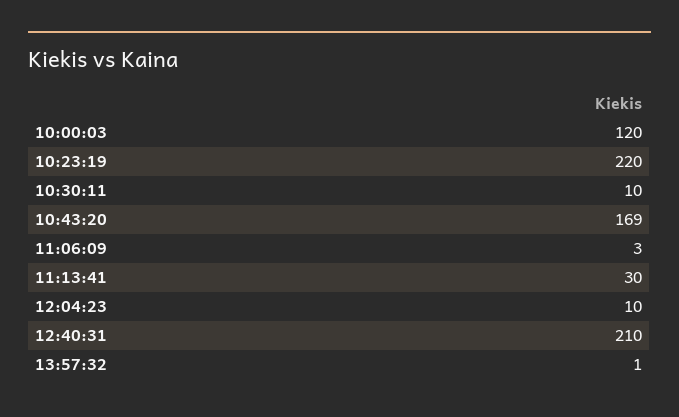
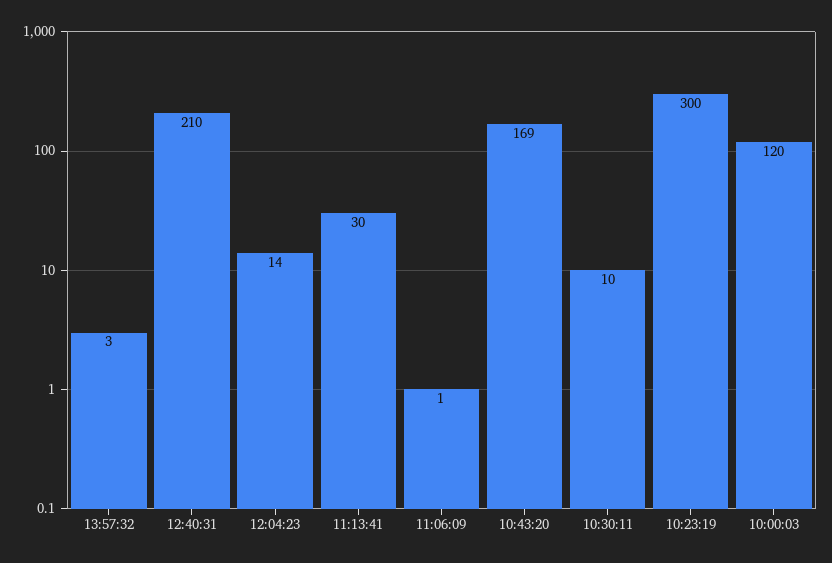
10:23:19: 220 -> 300
11:06:09: 3 -> 1
12:04:23: 10 -> 14
13:57:32: 1 -> 3

